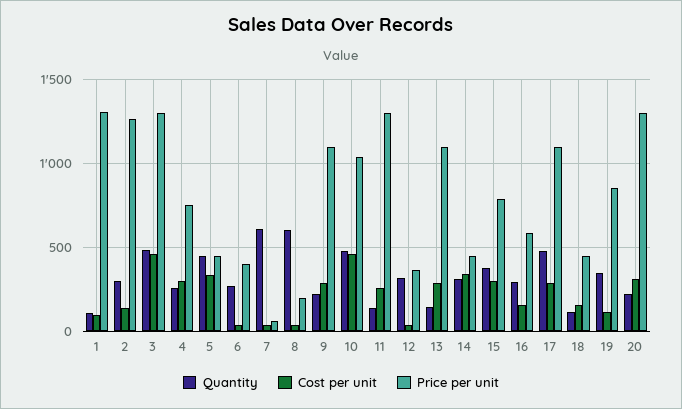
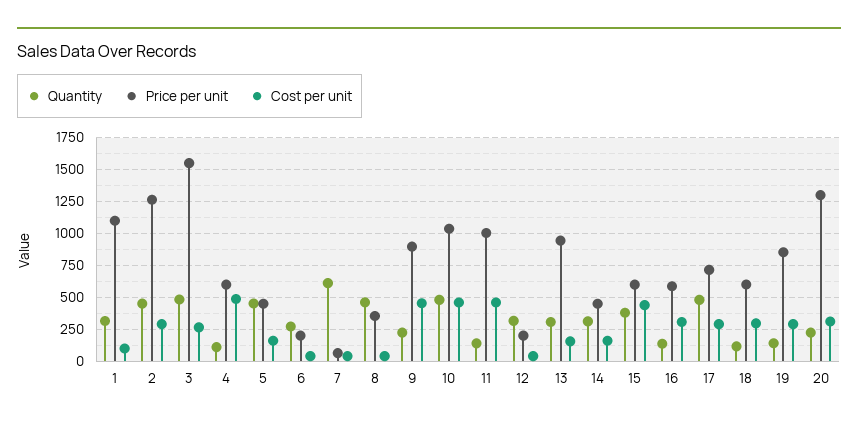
Quantity, 1: 100 -> 300
Price per unit, 1: 1300 -> 1100
Quantity, 2: 300 -> 450
Cost per unit, 2: 150 -> 300
Cost per unit, 3: 450 -> 250
Price per unit, 3: 1300 -> 1550
Quantity, 4: 250 -> 100
Cost per unit, 4: 300 -> 500
Price per unit, 4: 750 -> 600
Cost per unit, 5: 350 -> 150
Price per unit, 6: 400 -> 200
Quantity, 8: 600 -> 450
Price per unit, 8: 200 -> 350
Cost per unit, 9: 300 -> 450
Price per unit, 9: 1100 -> 900
Cost per unit, 11: 250 -> 450
Price per unit, 11: 1300 -> 1000
Price per unit, 12: 350 -> 200
Quantity, 13: 150 -> 300
Cost per unit, 13: 300 -> 150
Price per unit, 13: 1100 -> 950
Cost per unit, 14: 350 -> 150
Cost per unit, 15: 300 -> 450
Price per unit, 15: 800 -> 600
Quantity, 16: 300 -> 150
Cost per unit, 16: 150 -> 300
Price per unit, 17: 1100 -> 700
Cost per unit, 18: 150 -> 300
Price per unit, 18: 450 -> 600
Quantity, 19: 350 -> 150
Cost per unit, 19: 100 -> 300

